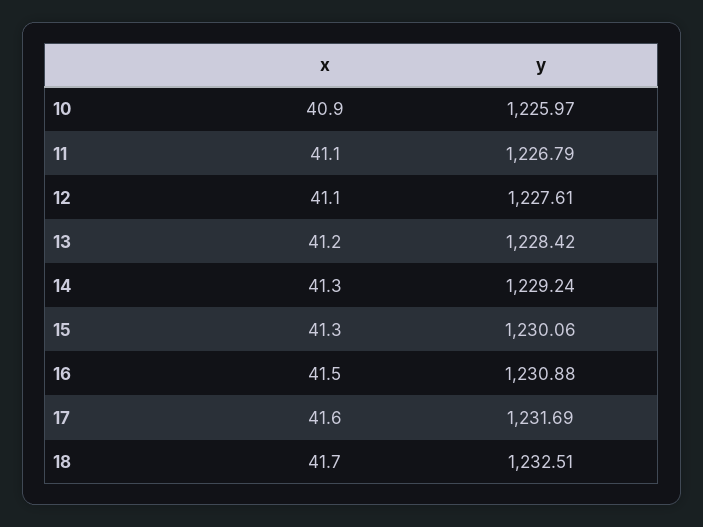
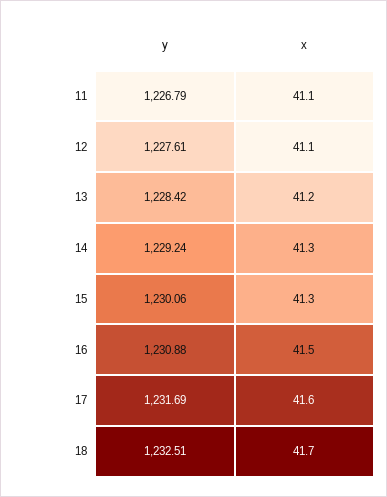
x, 10: 40.9 -> none
y, 10: 1225.97 -> none

